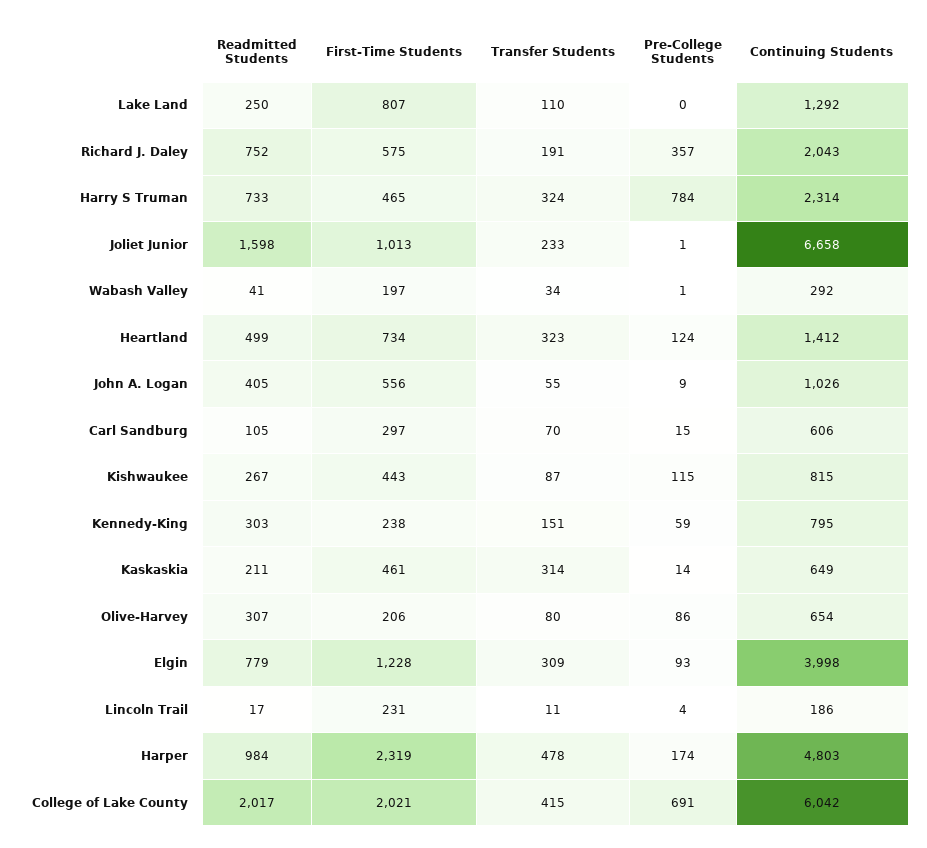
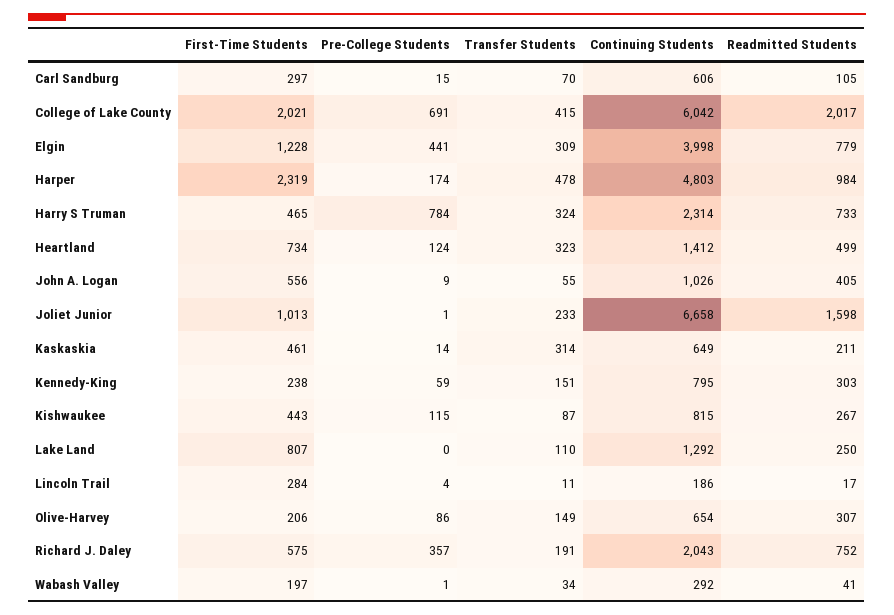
Transfer Students, Olive-Harvey: 80 -> 149
Pre-College Students, Elgin: 93 -> 441
First-Time Students, Lincoln Trail: 231 -> 284

